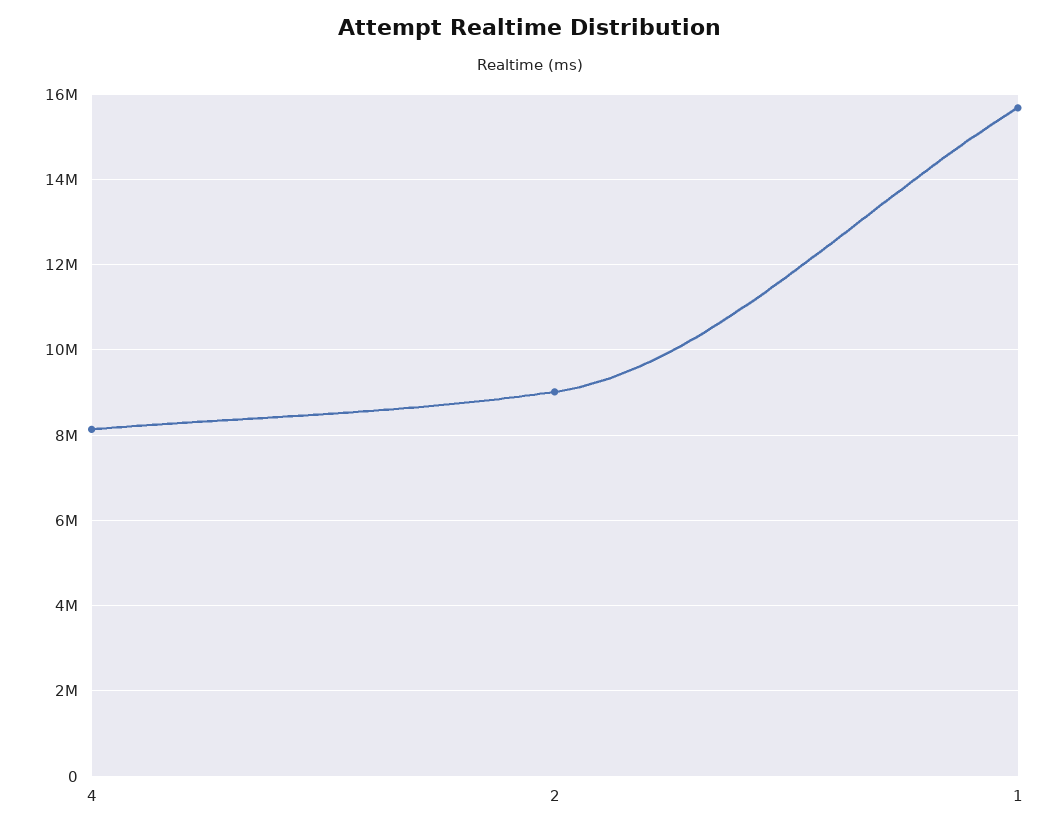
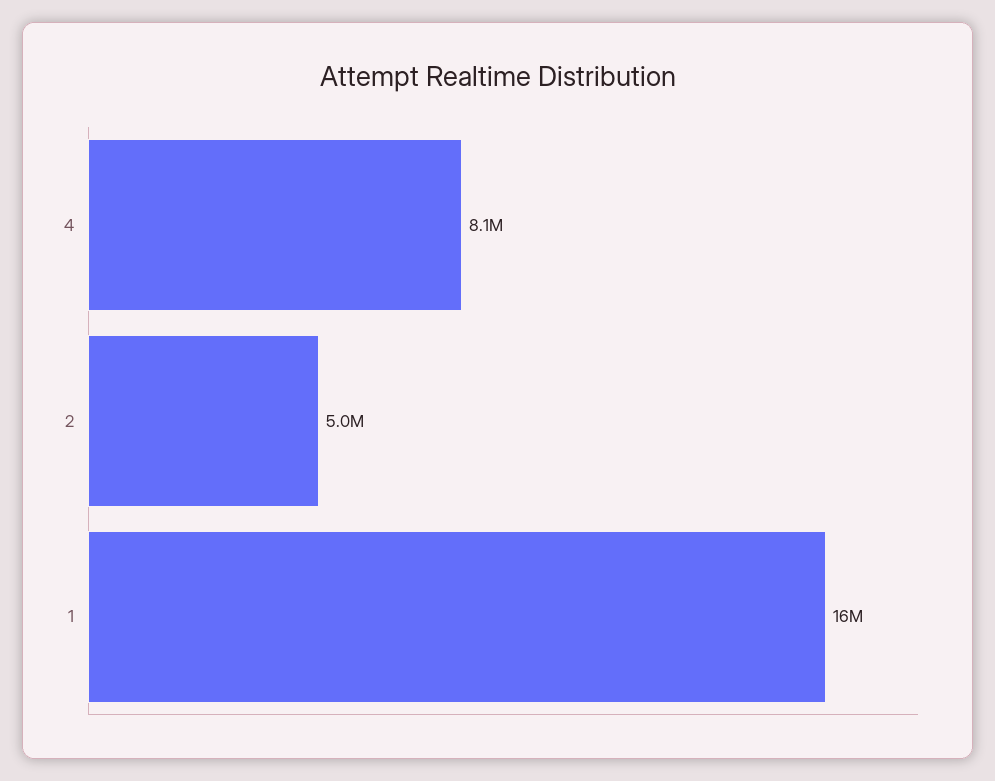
2: 9000000 -> 5000000

